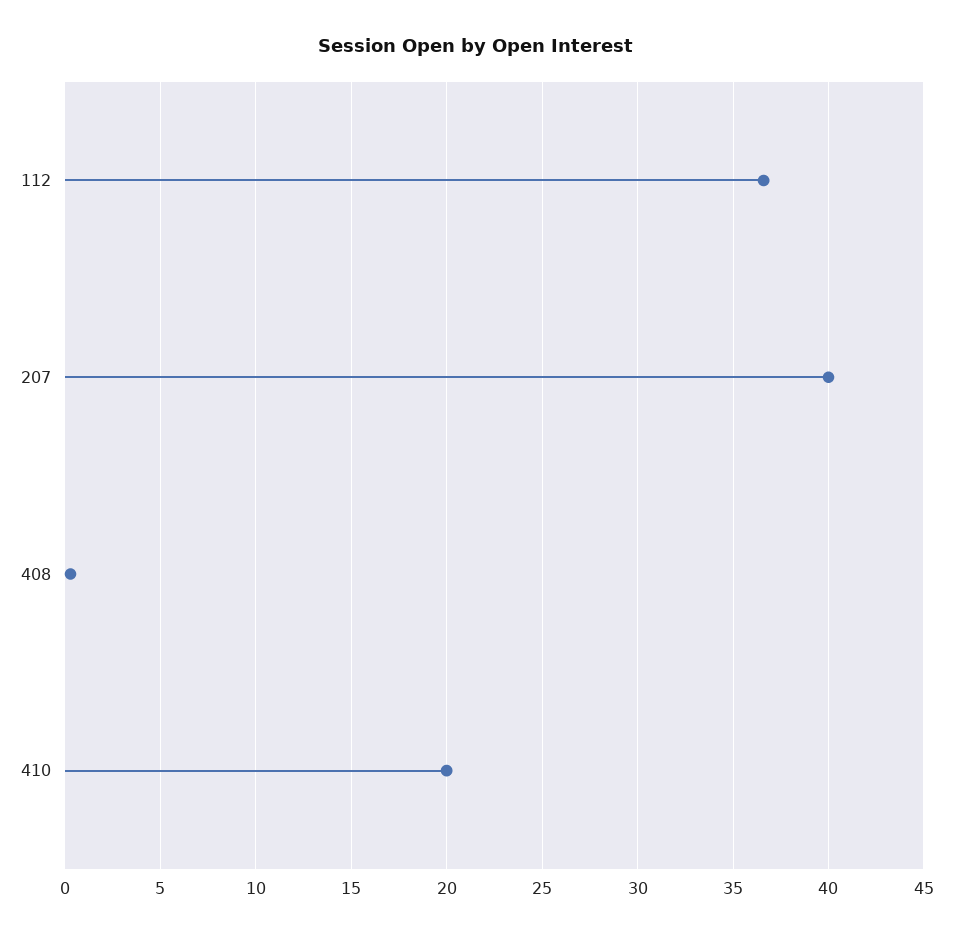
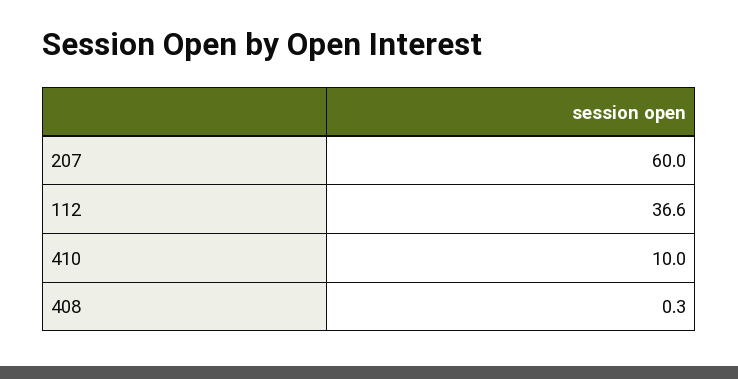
207: 40 -> 60
410: 20 -> 10

